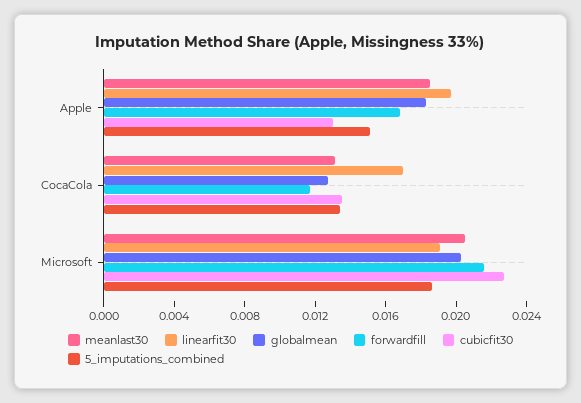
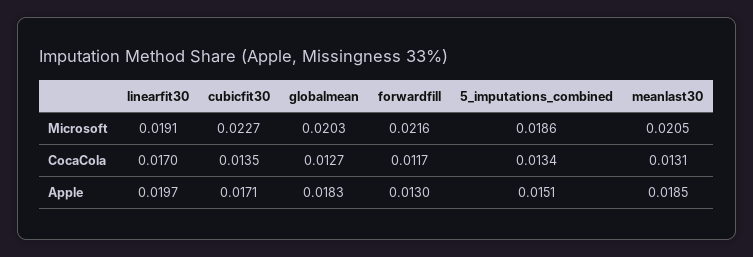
forwardfill, Apple: 0.017 -> 0.013
cubicfit30, Apple: 0.013 -> 0.0171

